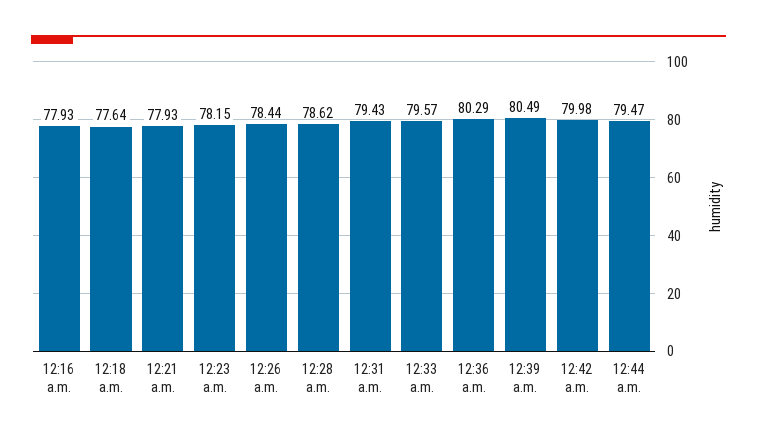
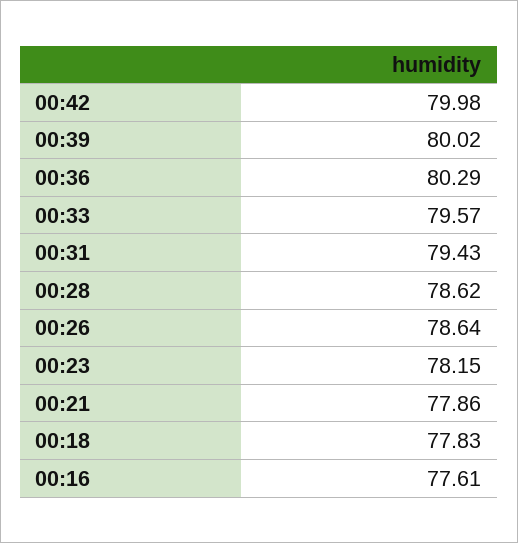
12:16 a.m.: 77.93 -> 77.61
12:18 a.m.: 77.64 -> 77.83
12:21 a.m.: 77.93 -> 77.86
12:26 a.m.: 78.44 -> 78.64
12:39 a.m.: 80.49 -> 80.02
12:44 a.m.: 79.47 -> none

